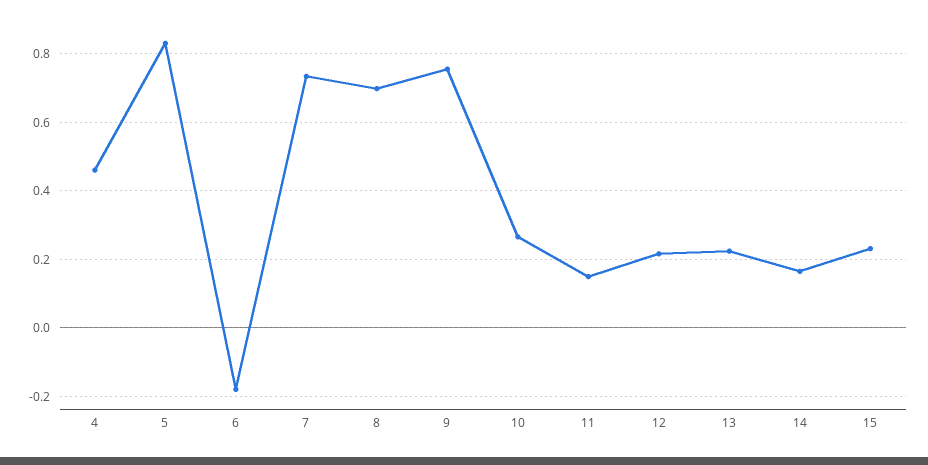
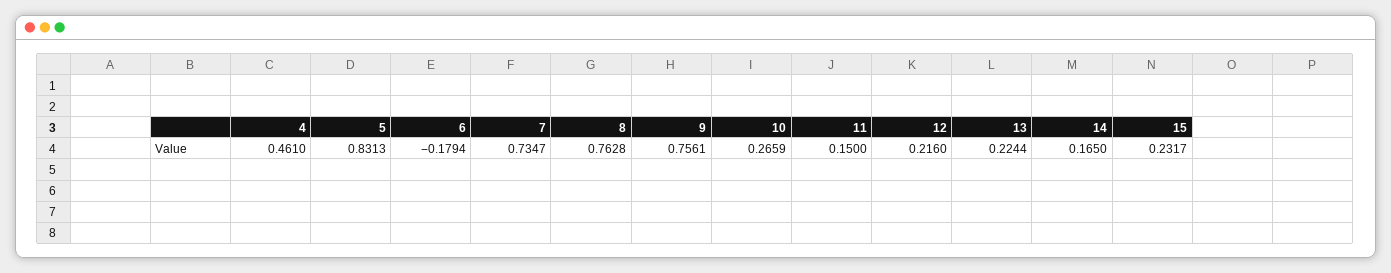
8: 0.7 -> 0.7628

